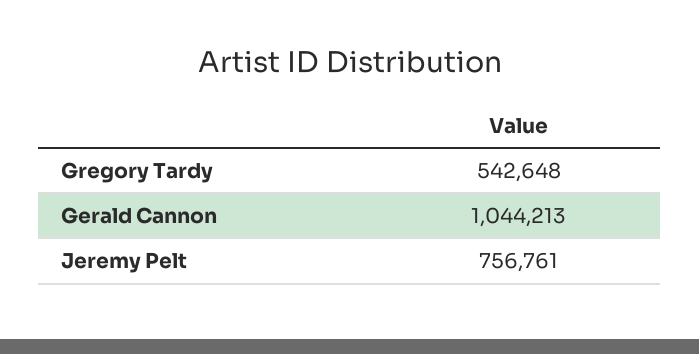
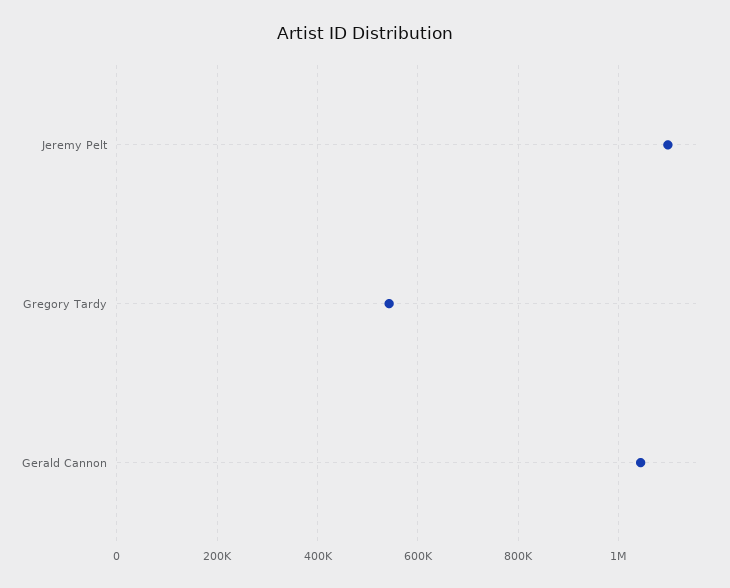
Jeremy Pelt: 756761 -> 1100000

